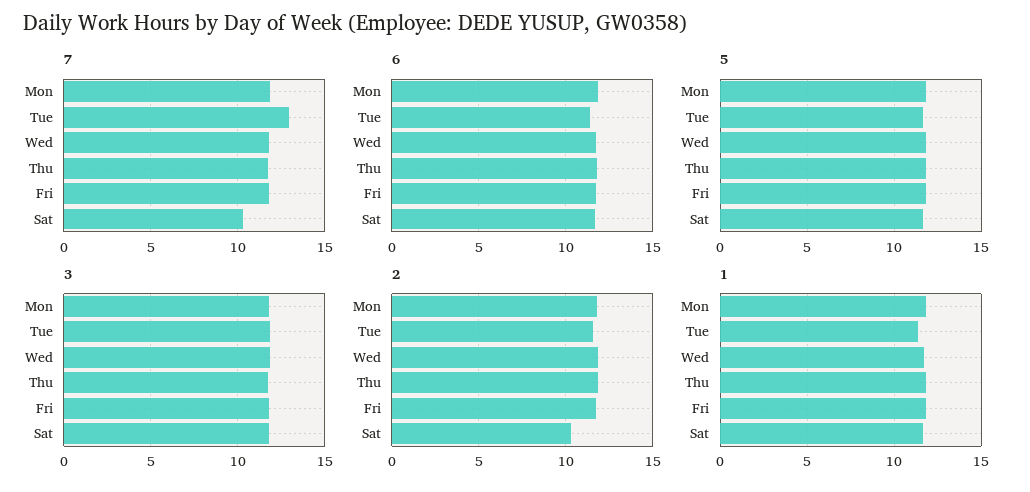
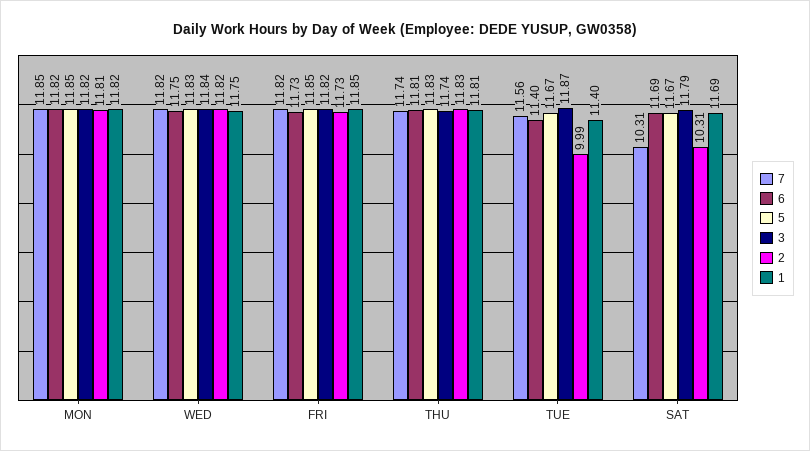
7, Tue: 13 -> 11.56
2, Tue: 11.5 -> 9.99

